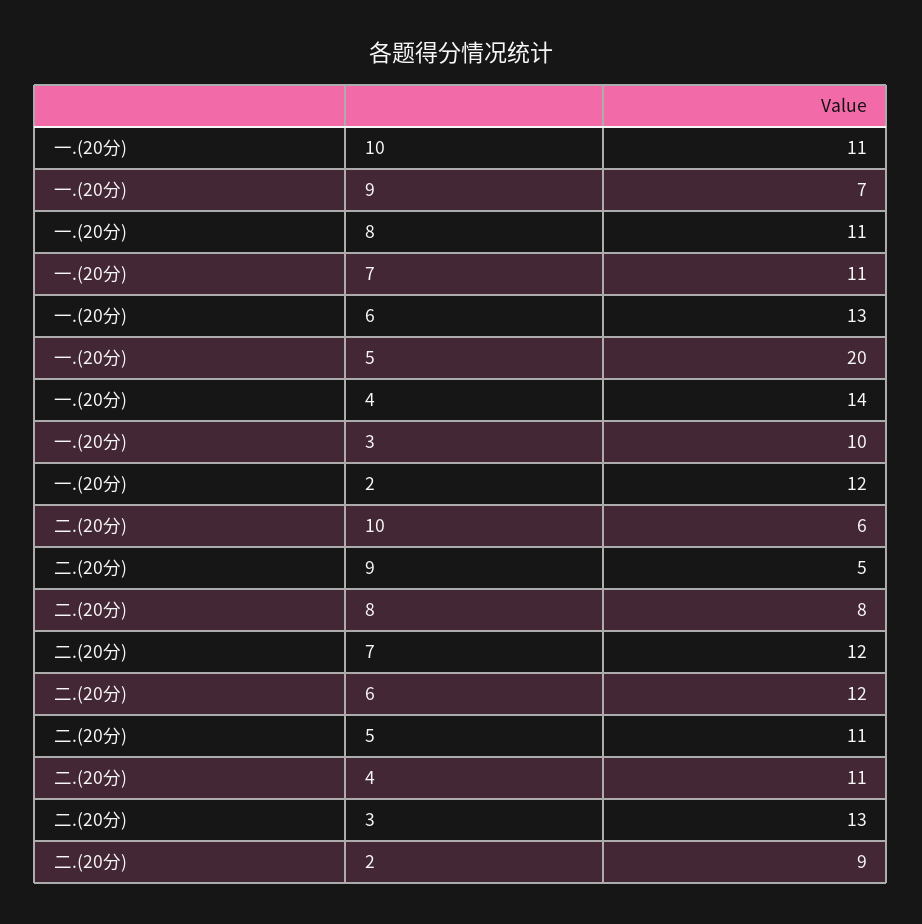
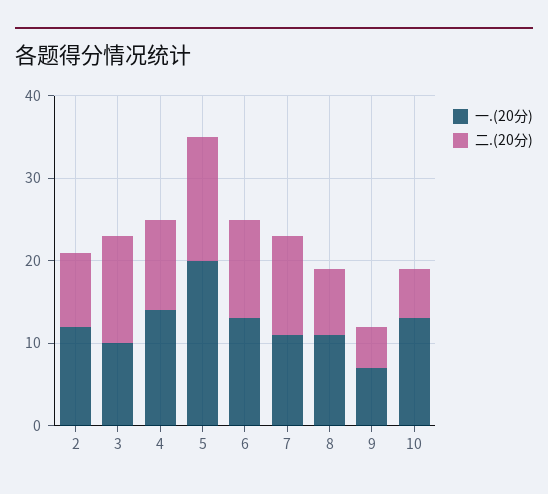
一.(20分), 10: 11 -> 13
二.(20分), 5: 11 -> 15

